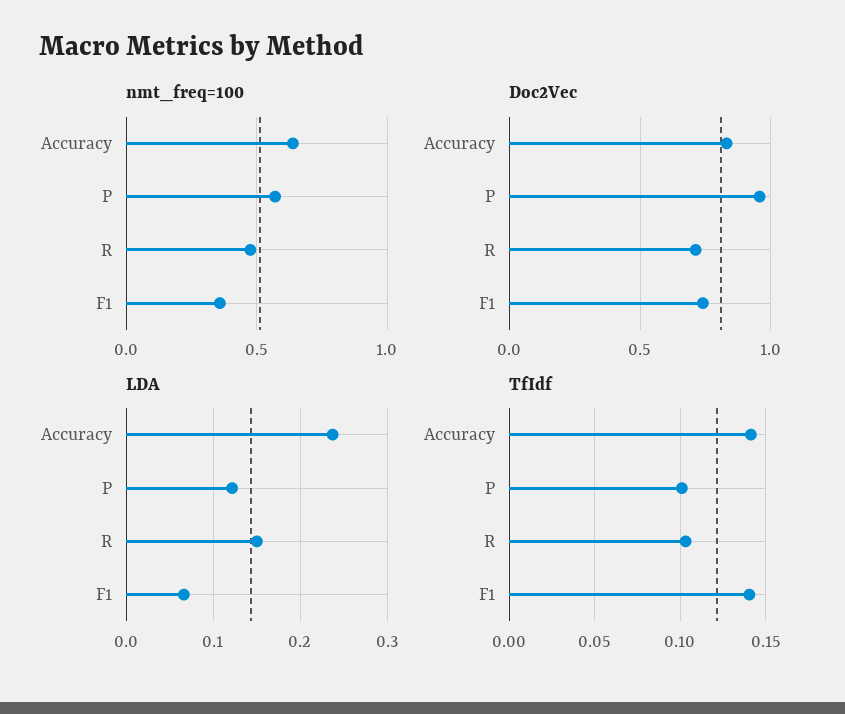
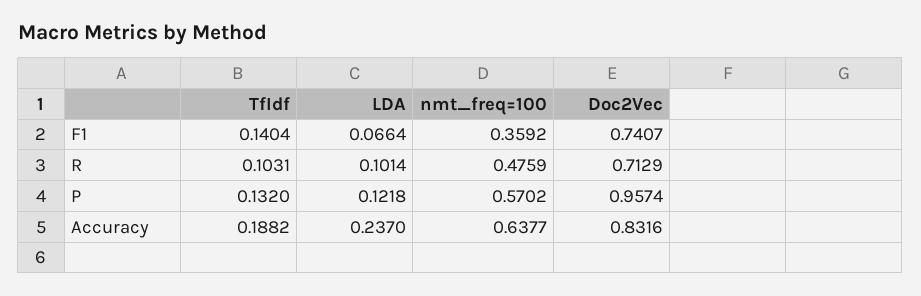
LDA, R: 0.15 -> 0.1014
TfIdf, Accuracy: 0.14 -> 0.1882
TfIdf, P: 0.1 -> 0.132

